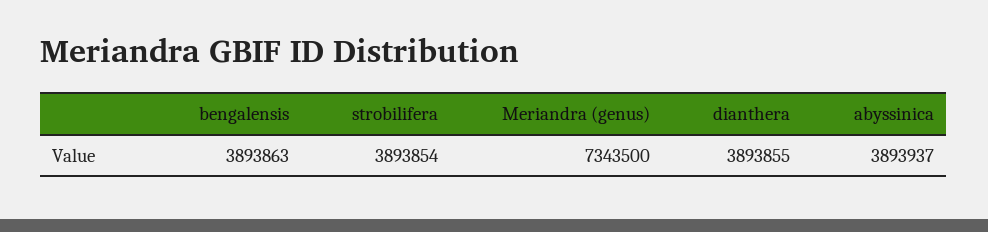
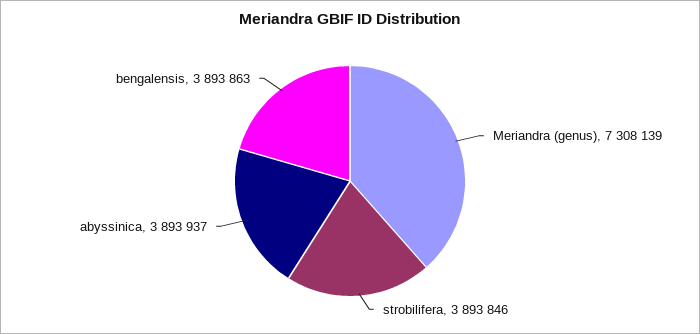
strobilifera: 3893854 -> 3893846
Meriandra (genus): 7343500 -> 7308139
dianthera: 3893855 -> none

